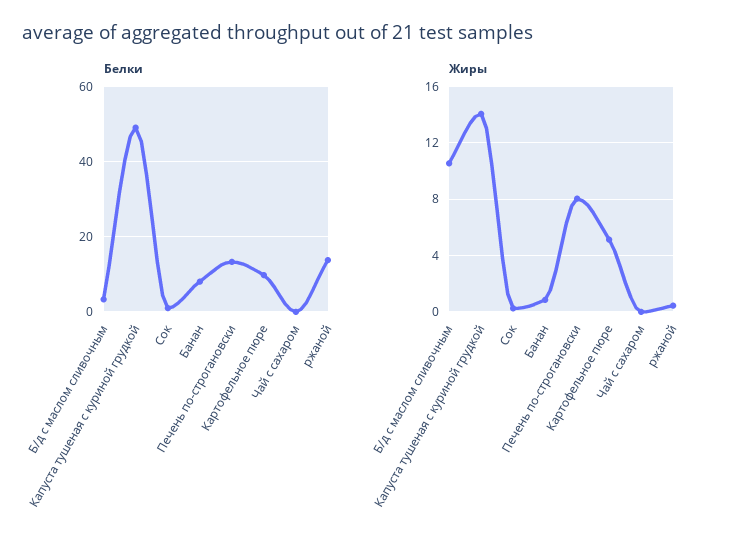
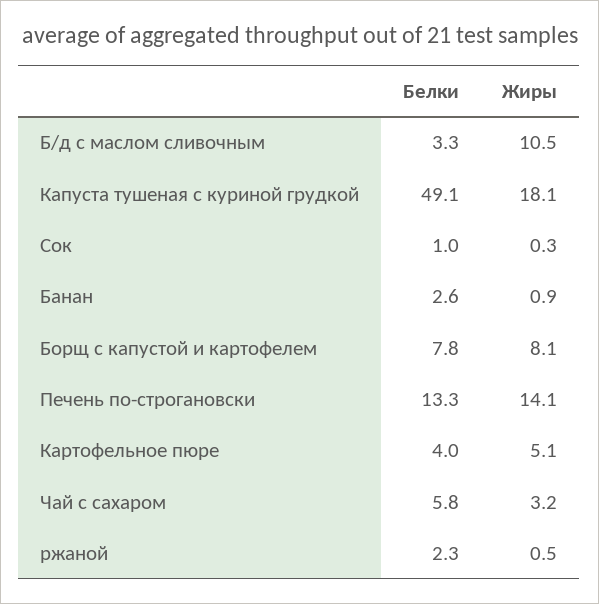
Белки, Банан: 8 -> 2.6
Белки, Картофельное пюре: 10 -> 4
Белки, Чай с сахаром: 0 -> 5.8
Белки, ржаной: 14 -> 2.3
Жиры, Капуста тушеная с куриной грудкой: 14 -> 18.1
Жиры, Печень по-строгановски: 8 -> 14.1
Жиры, Чай с сахаром: 0 -> 3.2
Белки, Борщ с капустой и картофелем: none -> 7.8
Жиры, Борщ с капустой и картофелем: none -> 8.1

